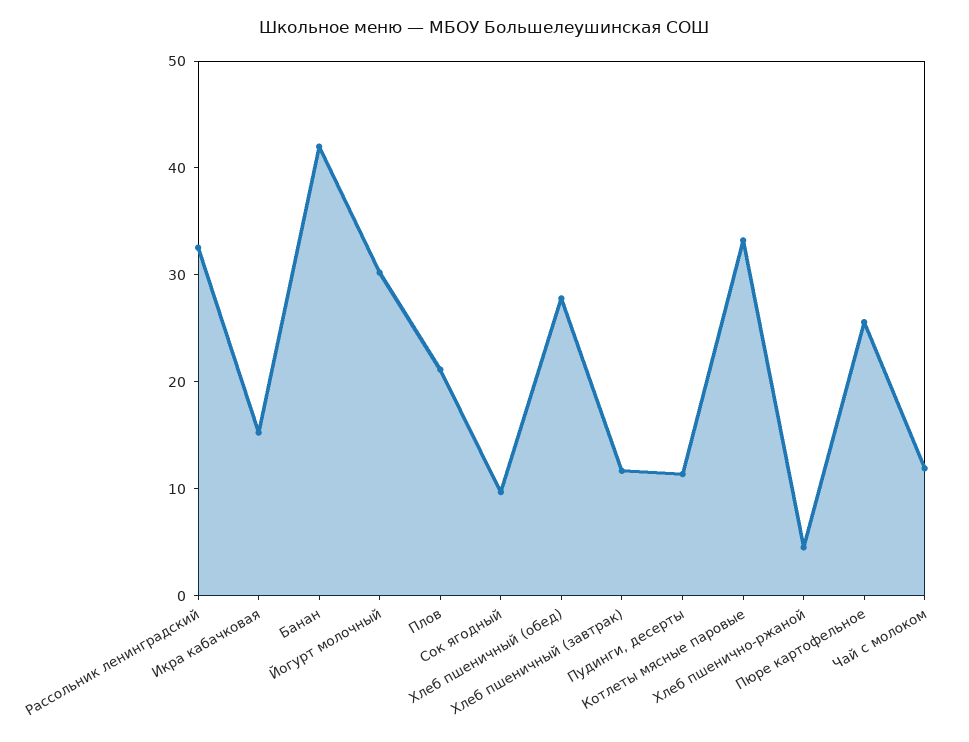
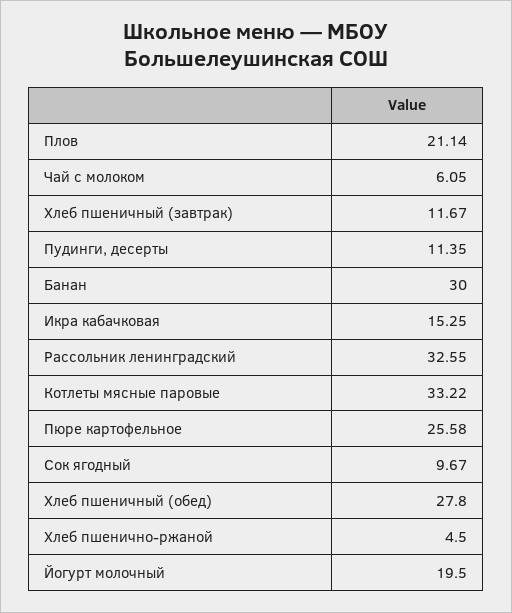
Банан: 42 -> 30
Йогурт молочный: 30 -> 19.5
Чай с молоком: 12 -> 6.05

